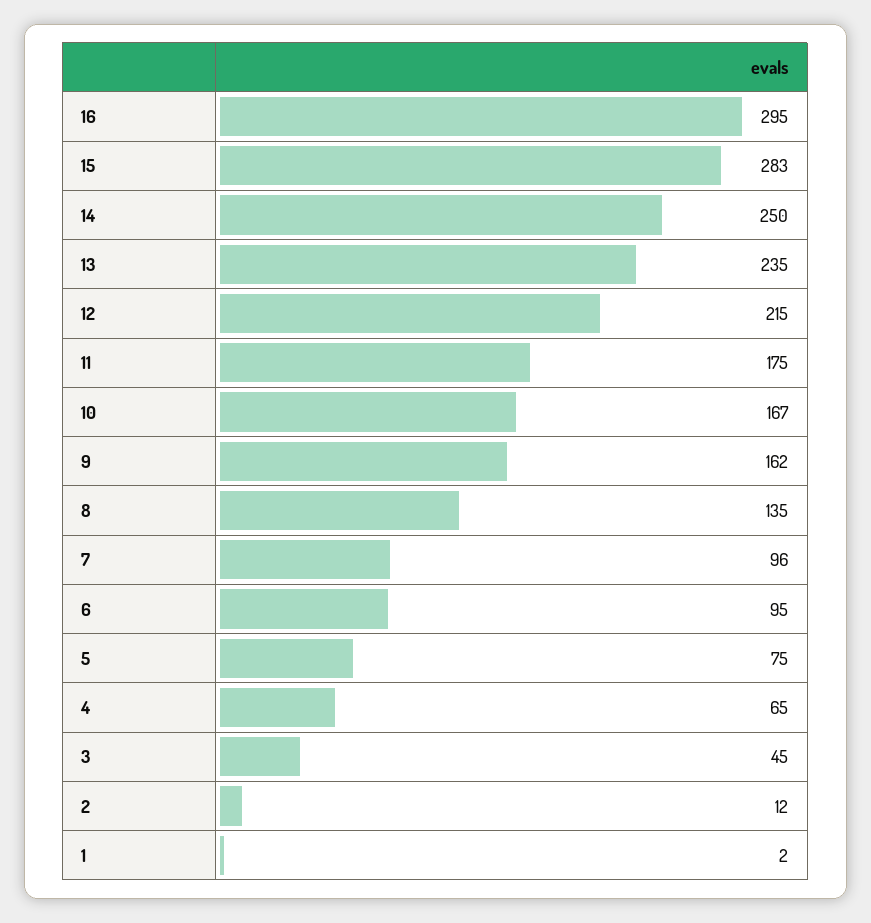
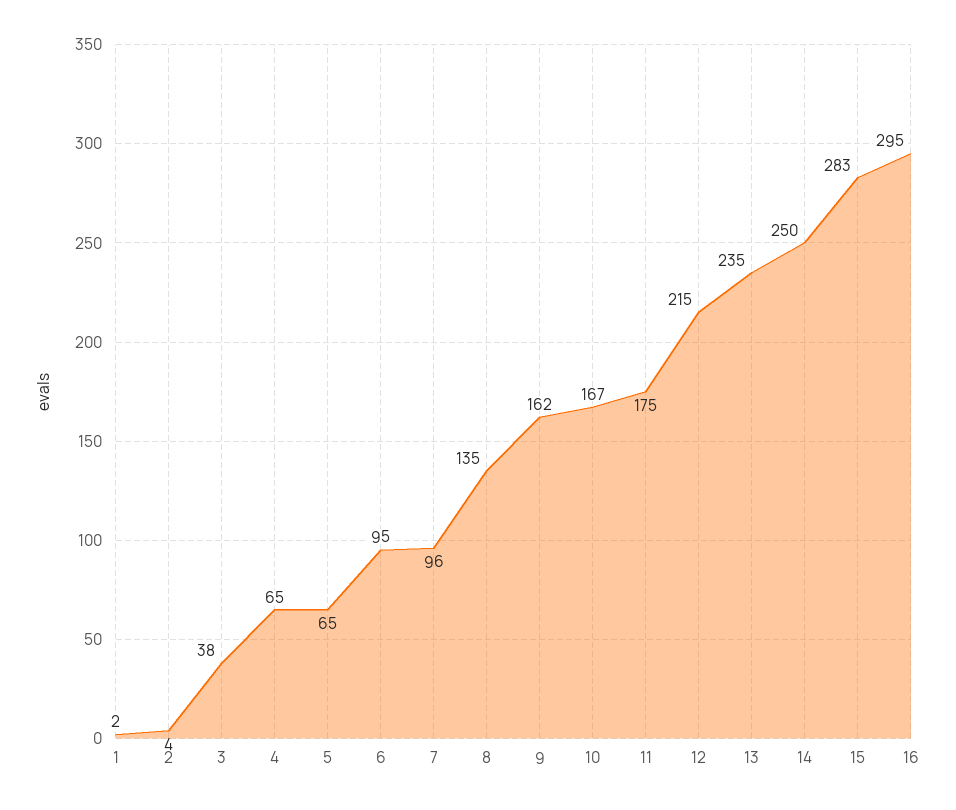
5: 75 -> 65
3: 45 -> 38
2: 12 -> 4

